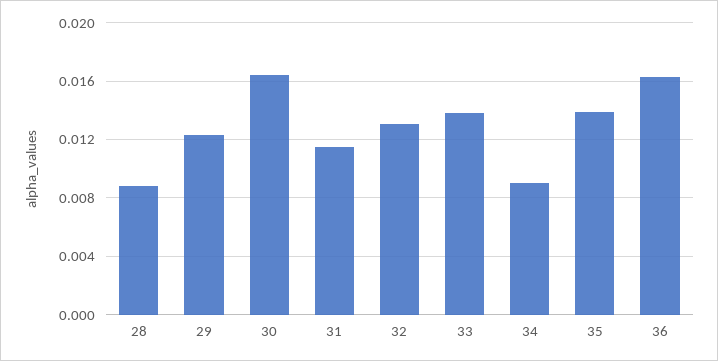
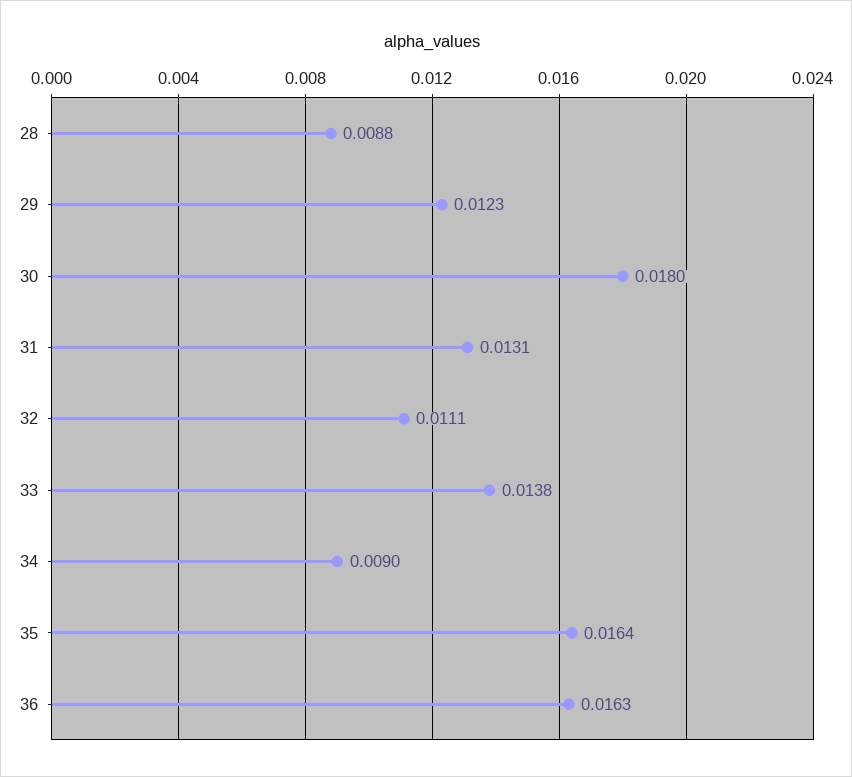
30: 0.0165 -> 0.018
31: 0.0115 -> 0.0131
32: 0.013 -> 0.0111
35: 0.014 -> 0.0164

